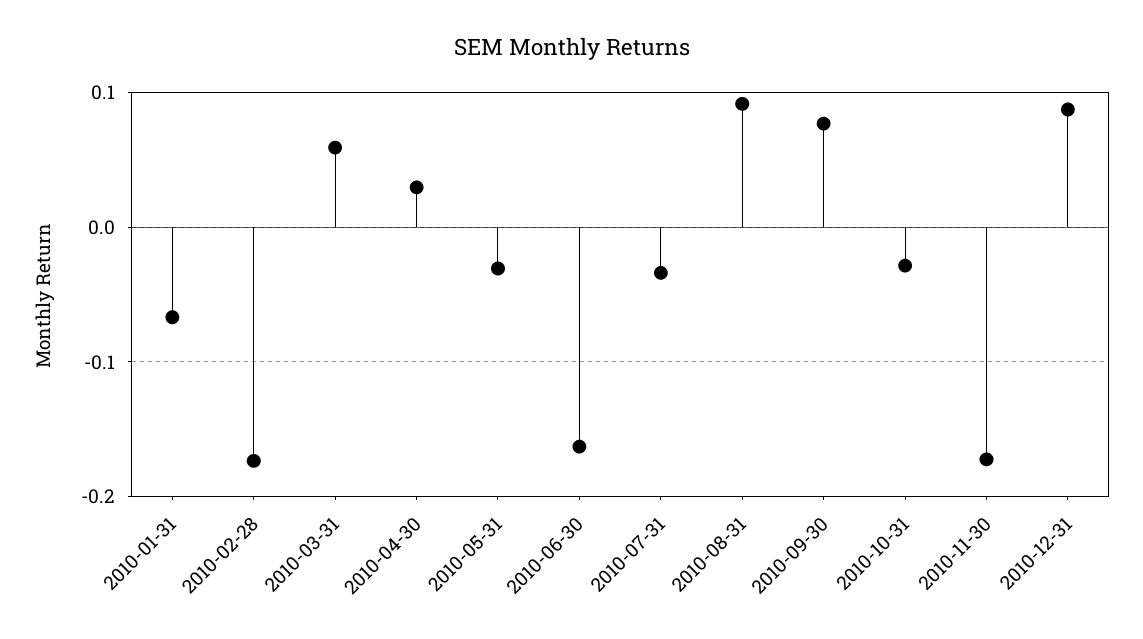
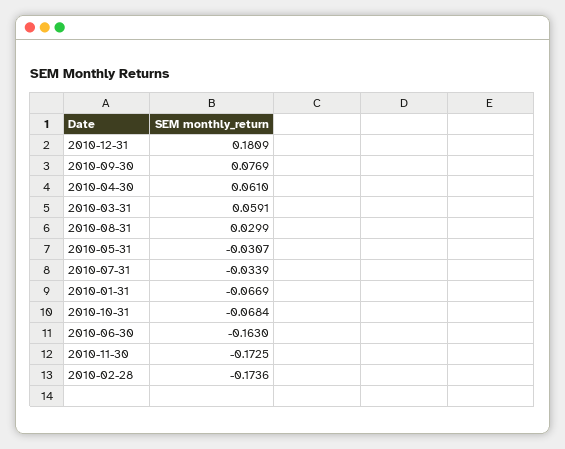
2010-04-30: 0.03 -> 0.061
2010-08-31: 0.09 -> 0.0299
2010-10-31: -0.03 -> -0.0684
2010-12-31: 0.09 -> 0.1809

